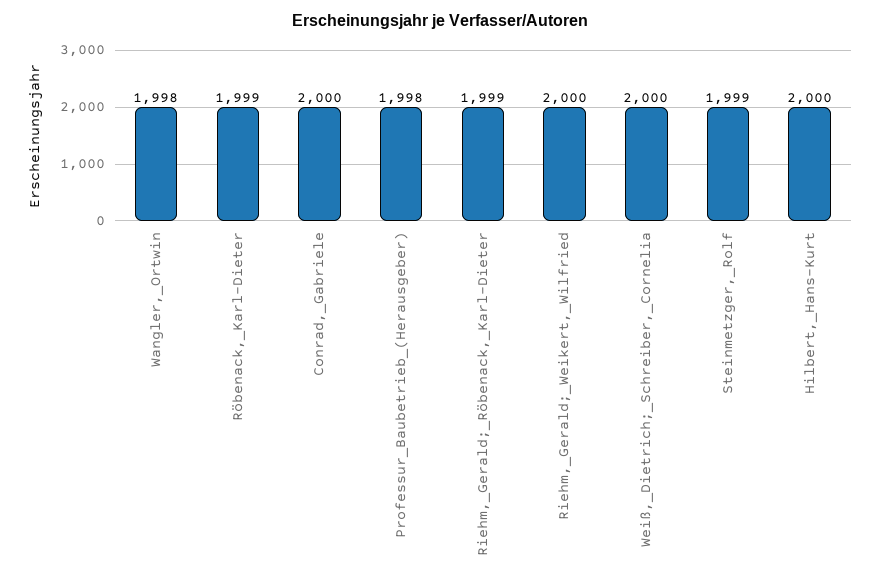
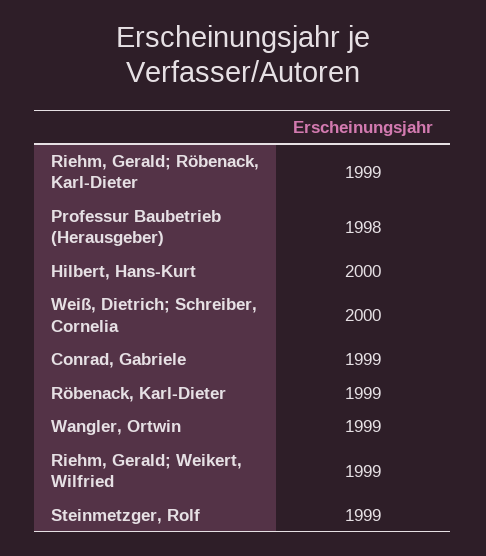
Wangler,_Ortwin: 1998 -> 1999
Conrad,_Gabriele: 2000 -> 1999
Riehm,_Gerald;_Weikert,_Wilfried: 2000 -> 1999

